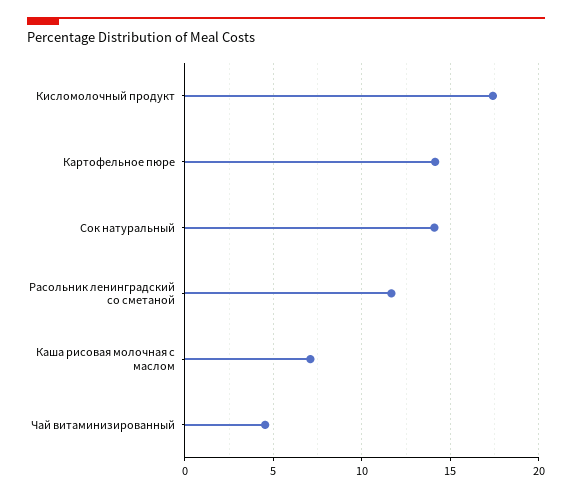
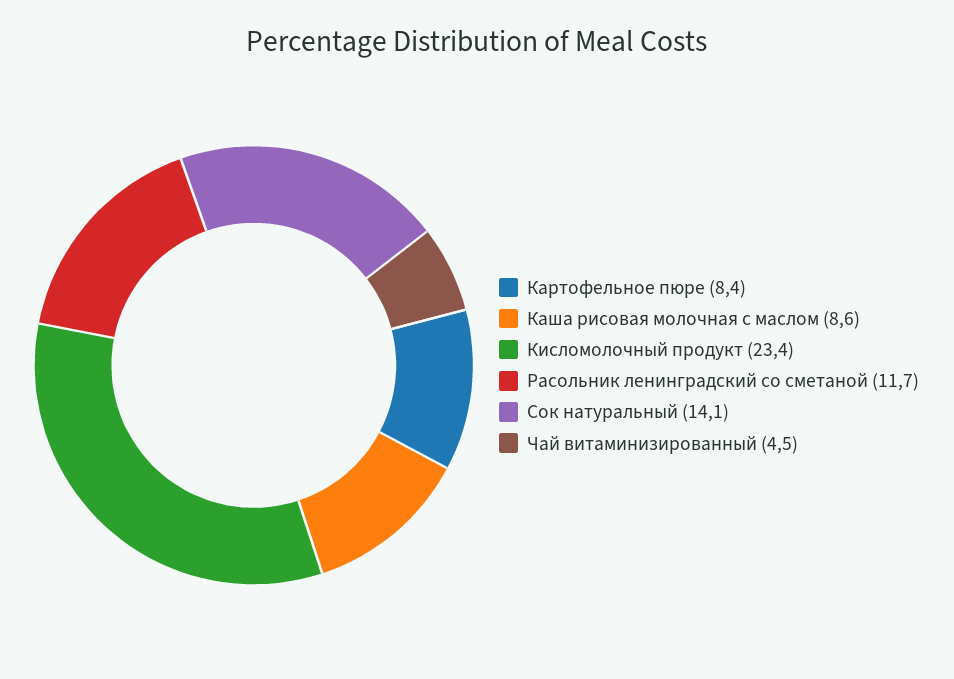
Кисломолочный продукт: 17.5 -> 23.4
Картофельное пюре: 14 -> 8.4
Каша рисовая молочная с маслом: 7 -> 8.6

